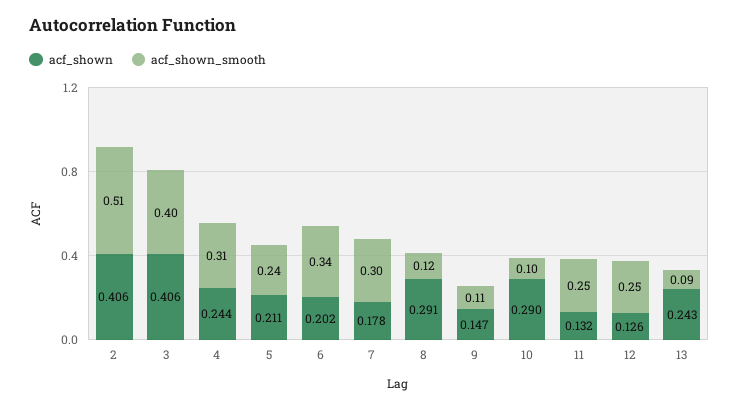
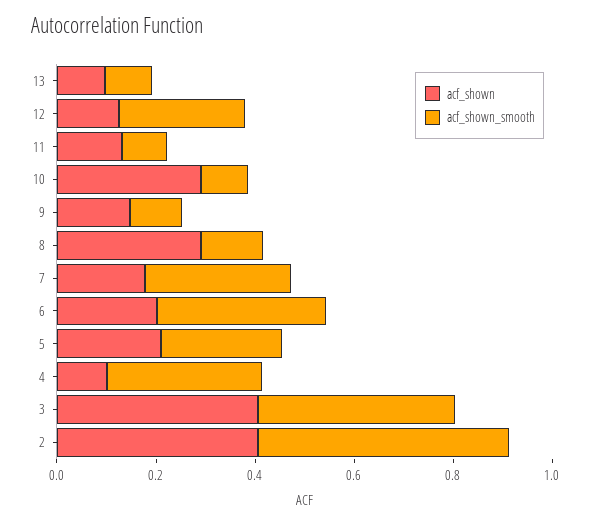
acf_shown, 4: 0.244 -> 0.1
acf_shown_smooth, 11: 0.25 -> 0.1
acf_shown, 13: 0.243 -> 0.1

